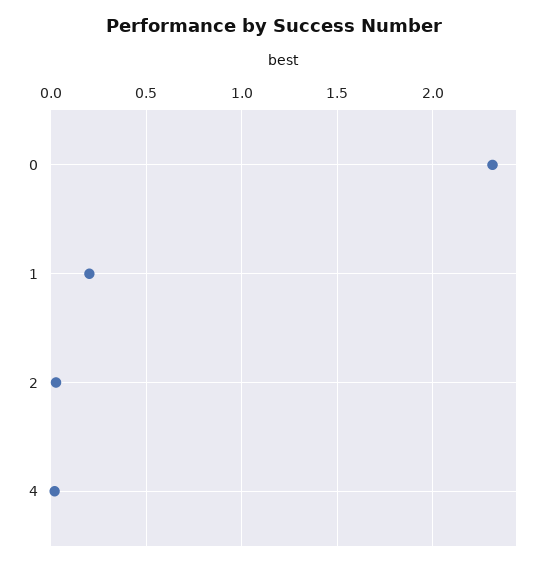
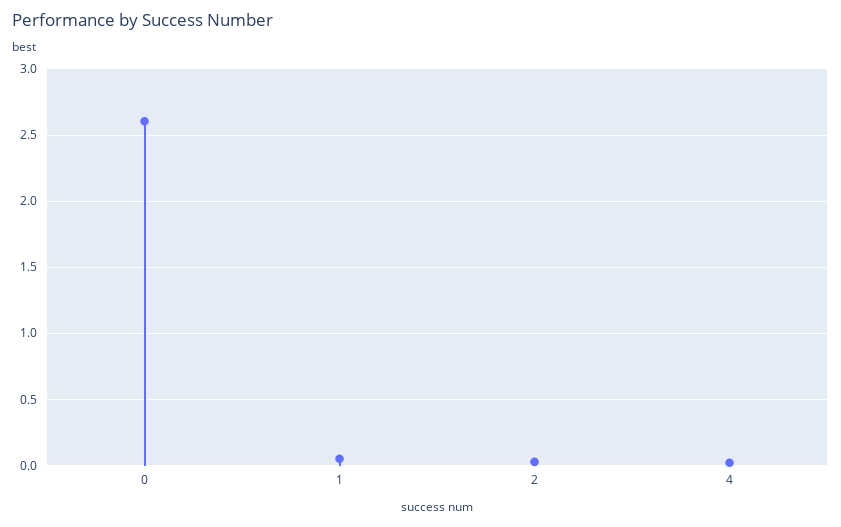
0: 2.3 -> 2.6
1: 0.2 -> 0.05

